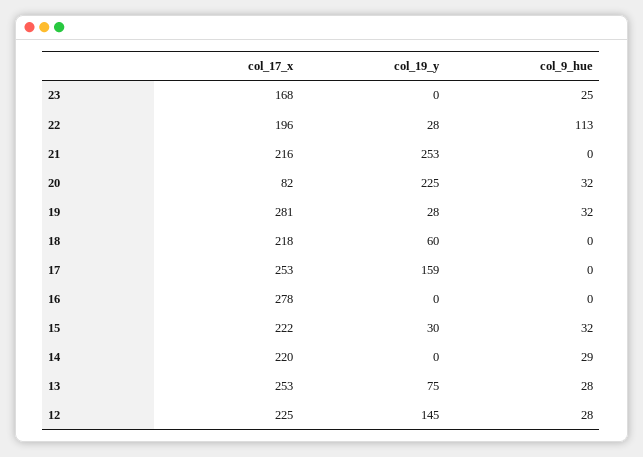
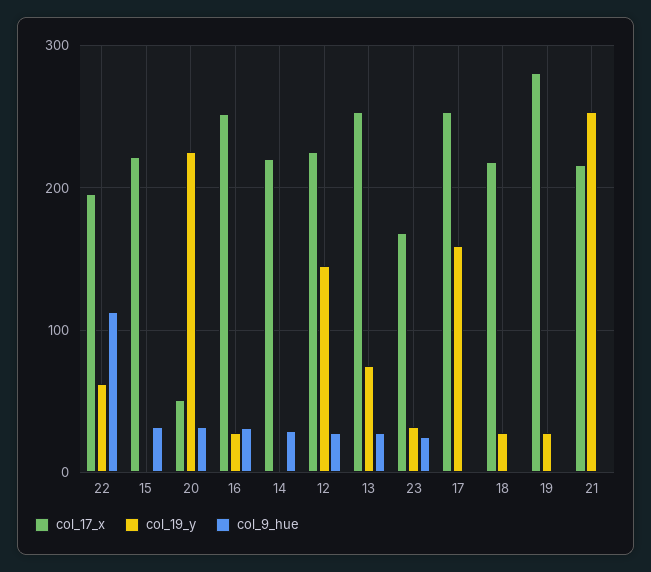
col_19_y, 23: 0 -> 30
col_19_y, 22: 28 -> 60
col_17_x, 20: 82 -> 50
col_9_hue, 19: 32 -> 0
col_19_y, 18: 60 -> 30
col_17_x, 16: 278 -> 250
col_19_y, 16: 0 -> 30
col_9_hue, 16: 0 -> 30
col_19_y, 15: 30 -> 0

